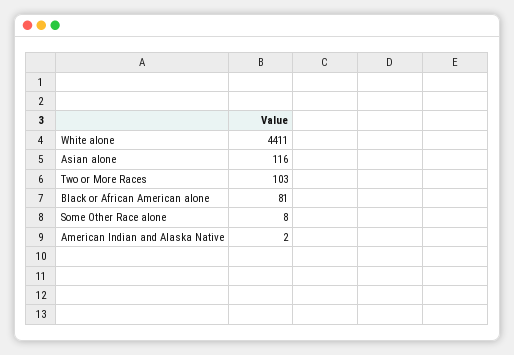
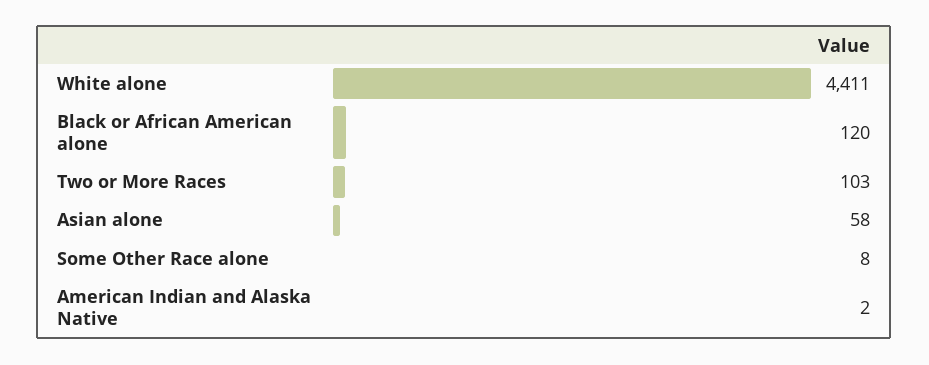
Asian alone: 116 -> 58
Black or African American alone: 81 -> 120

